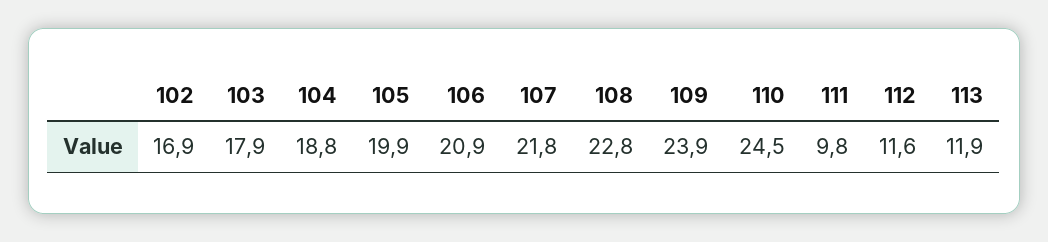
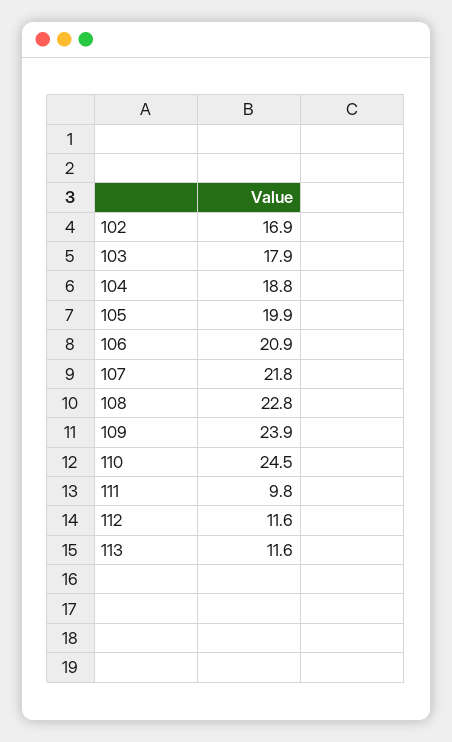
113: 11.9 -> 11.6

